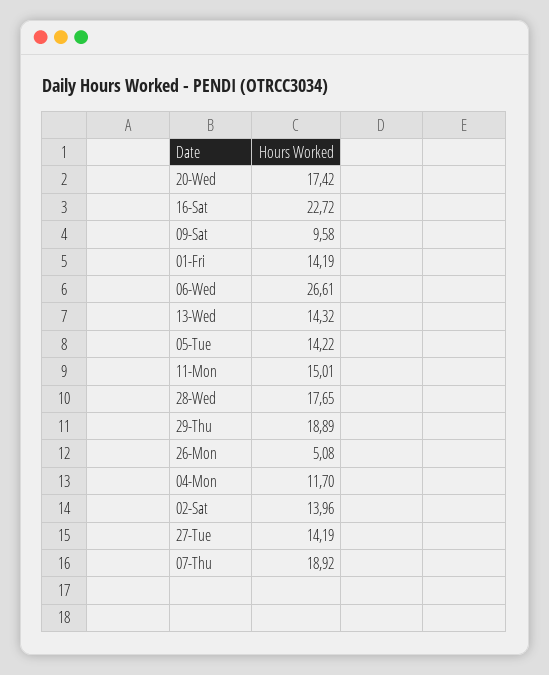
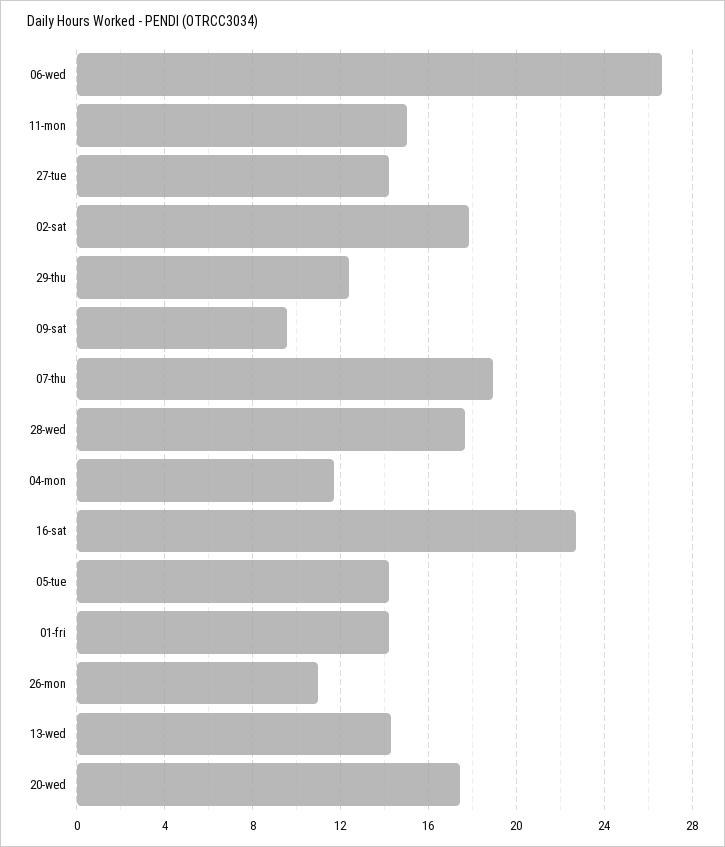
29-Thu: 18.89 -> 12.5
26-Mon: 5.08 -> 11
02-Sat: 13.96 -> 18

